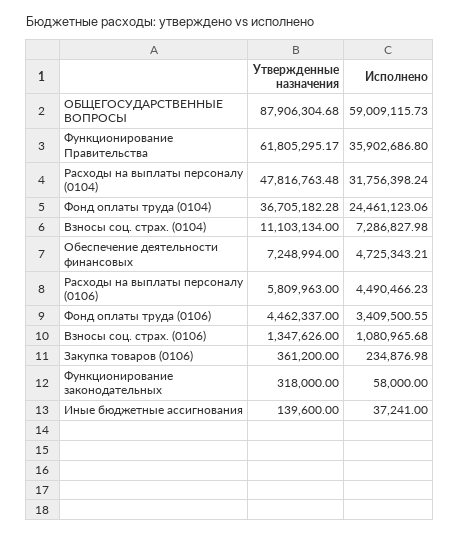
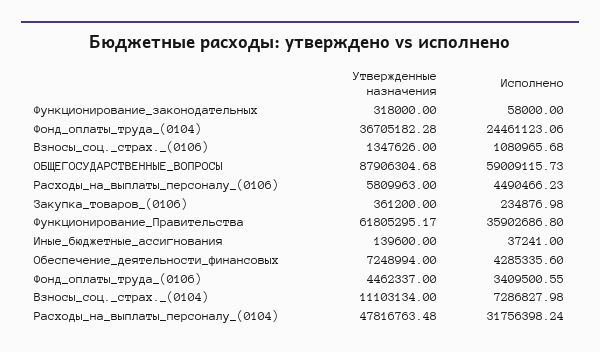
Исполнено, Обеспечение деятельности финансовых: 4725343.21 -> 4285335.6

